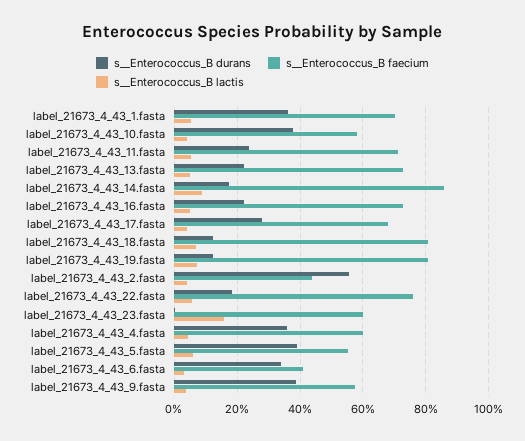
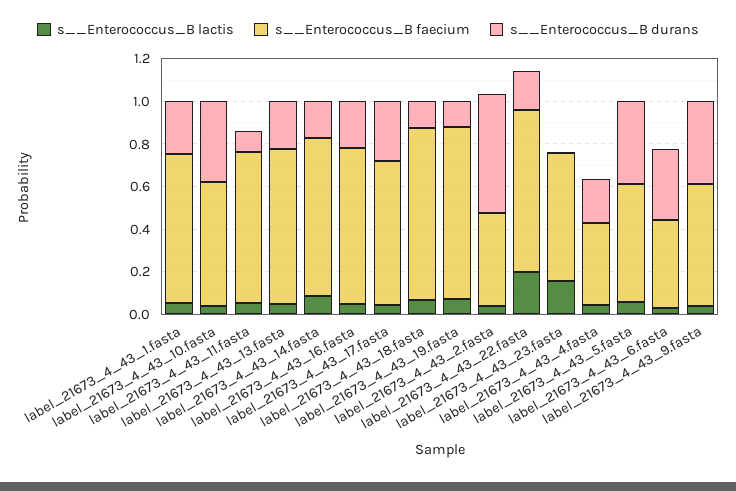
s__Enterococcus_B durans, label_21673_4_43_1.fasta: 0.36 -> 0.25
s__Enterococcus_B durans, label_21673_4_43_11.fasta: 0.24 -> 0.1
s__Enterococcus_B faecium, label_21673_4_43_14.fasta: 0.86 -> 0.75
s__Enterococcus_B lactis, label_21673_4_43_22.fasta: 0.06 -> 0.2
s__Enterococcus_B durans, label_21673_4_43_4.fasta: 0.36 -> 0.2
s__Enterococcus_B faecium, label_21673_4_43_4.fasta: 0.6 -> 0.4

